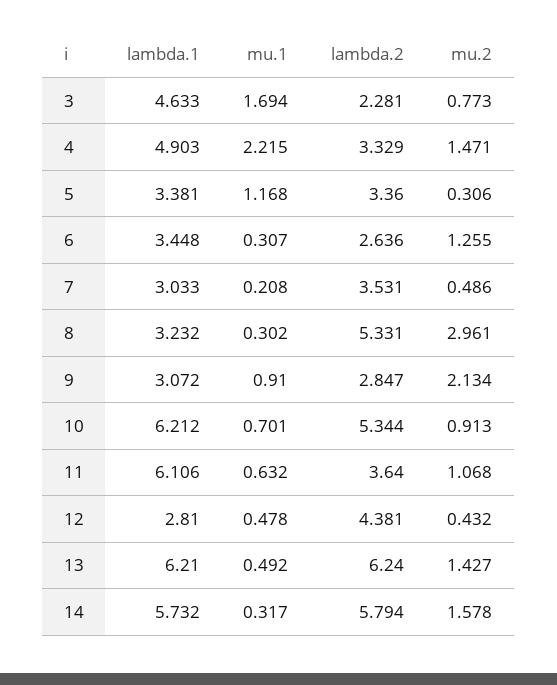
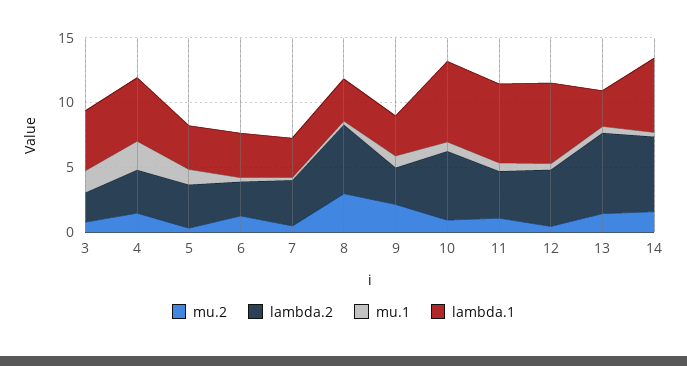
lambda.1, 12: 2.81 -> 6
lambda.1, 13: 6.21 -> 3

